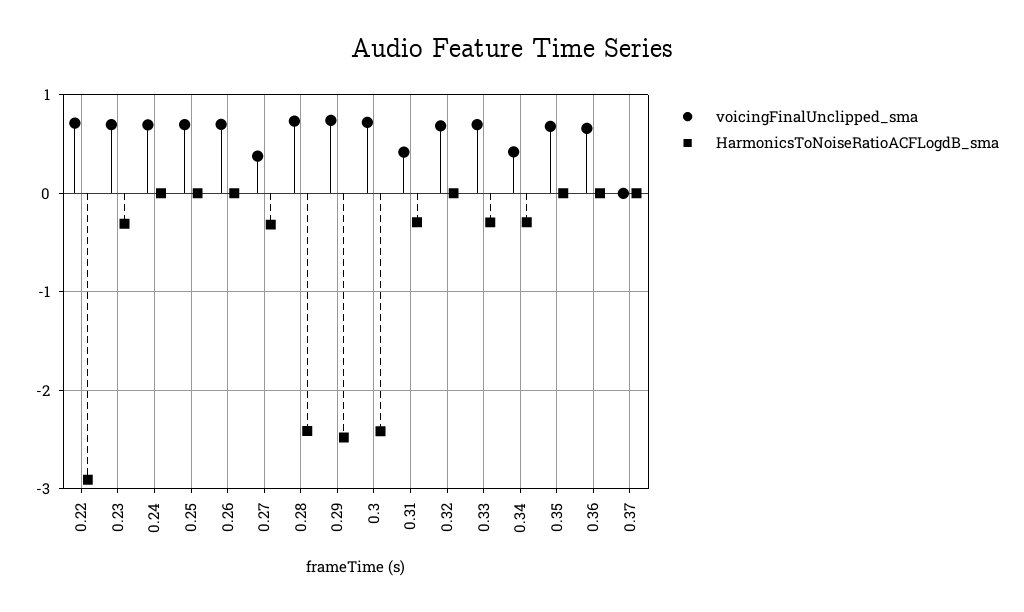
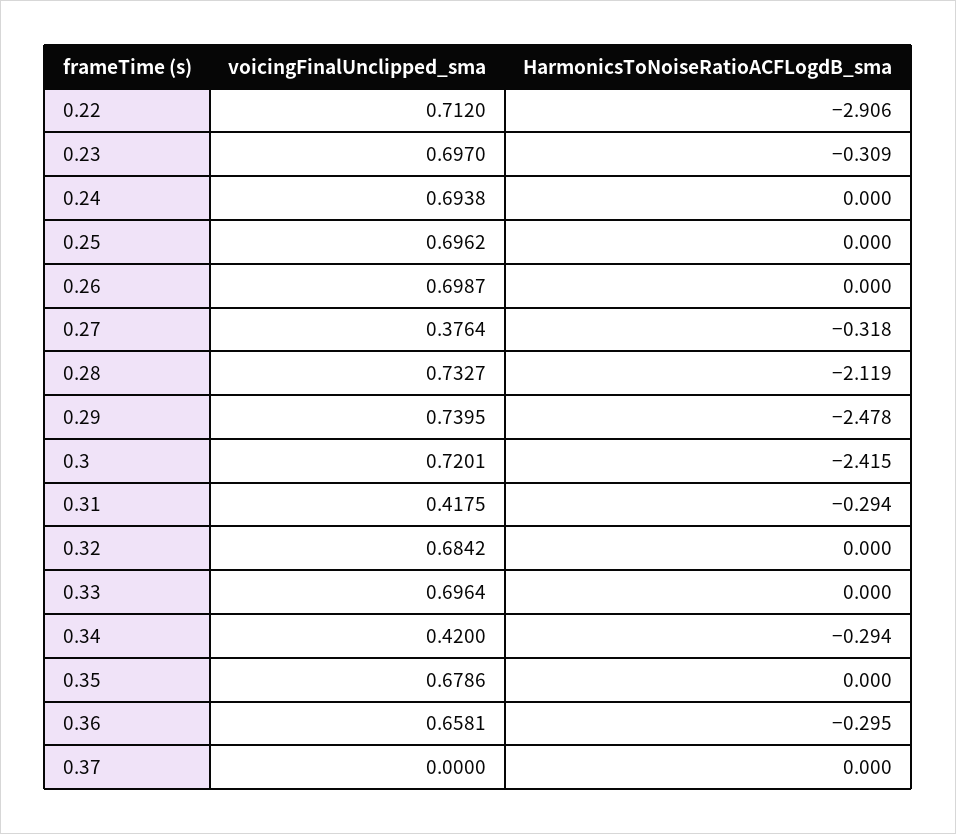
HarmonicsToNoiseRatioACFLogdB_sma, 0.28: -2.4 -> -2.119
HarmonicsToNoiseRatioACFLogdB_sma, 0.33: -0.3 -> 0
HarmonicsToNoiseRatioACFLogdB_sma, 0.36: 0 -> -0.295

